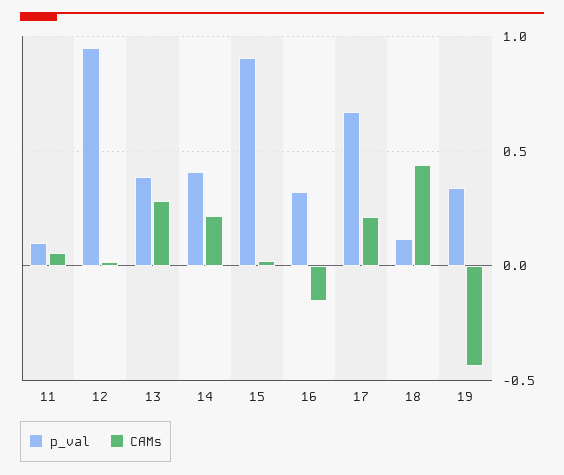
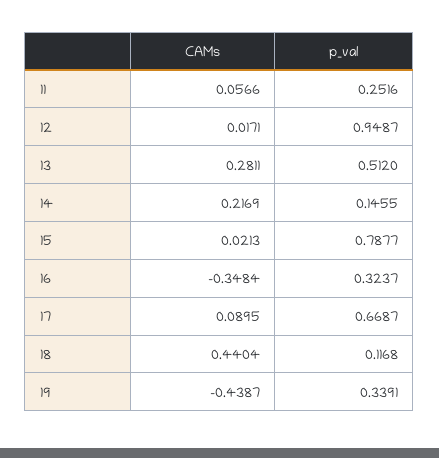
p_val, 11: 0.1 -> 0.2516
p_val, 13: 0.4 -> 0.512
p_val, 14: 0.4 -> 0.1455
p_val, 15: 0.9 -> 0.7877
CAMs, 16: -0.15 -> -0.3484
CAMs, 17: 0.2 -> 0.0895

